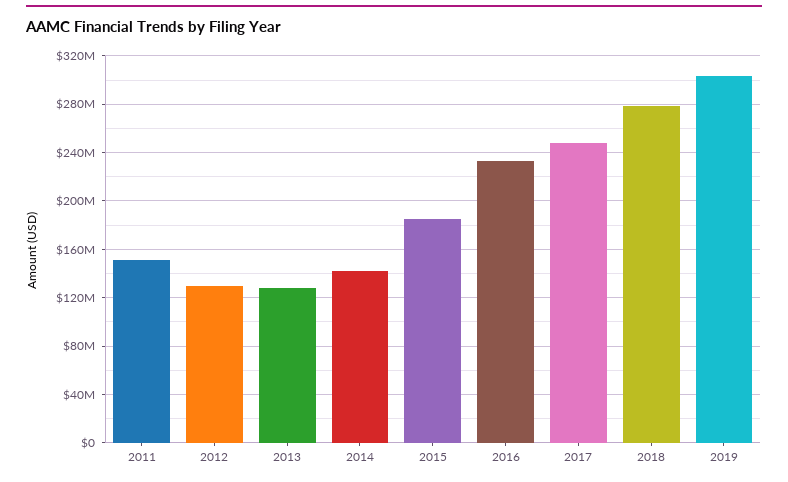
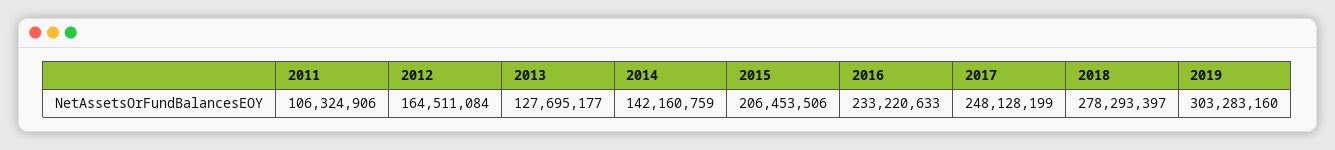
2011: 150000000 -> 106324906
2012: 130000000 -> 164511084
2015: 185000000 -> 206453506

